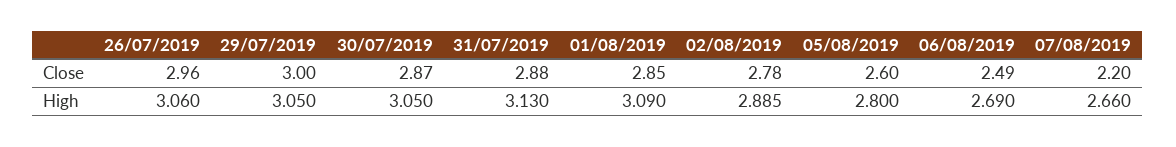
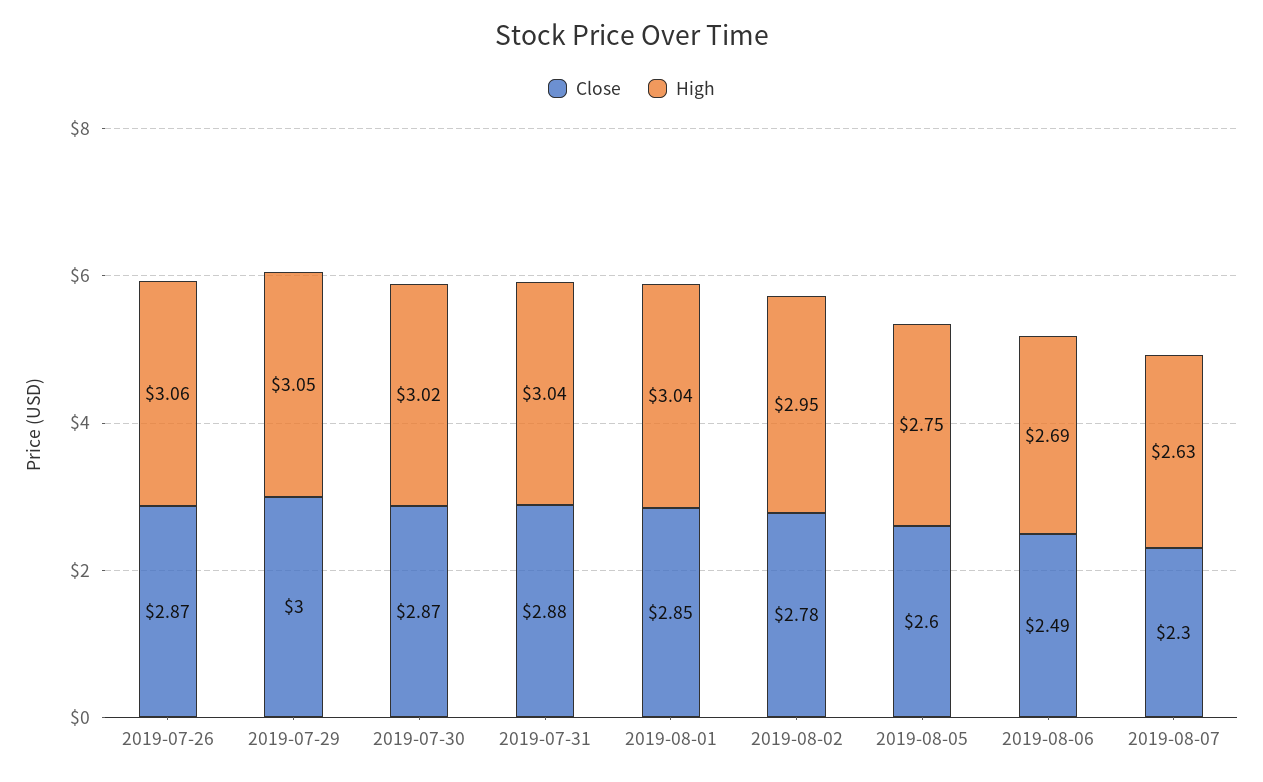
Close, 26/07/2019: 2.96 -> 2.87
Close, 07/08/2019: 2.2 -> 2.3
High, 30/07/2019: 3.05 -> 3.02
High, 31/07/2019: 3.13 -> 3.04
High, 01/08/2019: 3.09 -> 3.04
High, 02/08/2019: 2.885 -> 2.95
High, 05/08/2019: 2.8 -> 2.75
High, 07/08/2019: 2.66 -> 2.63

